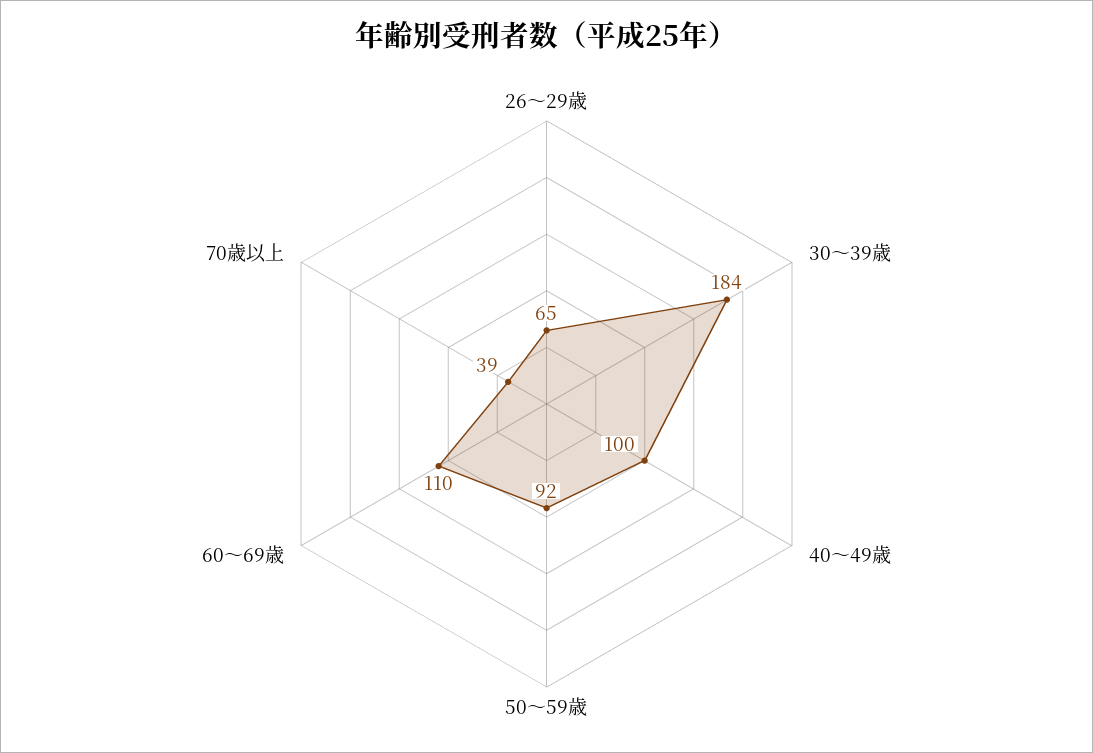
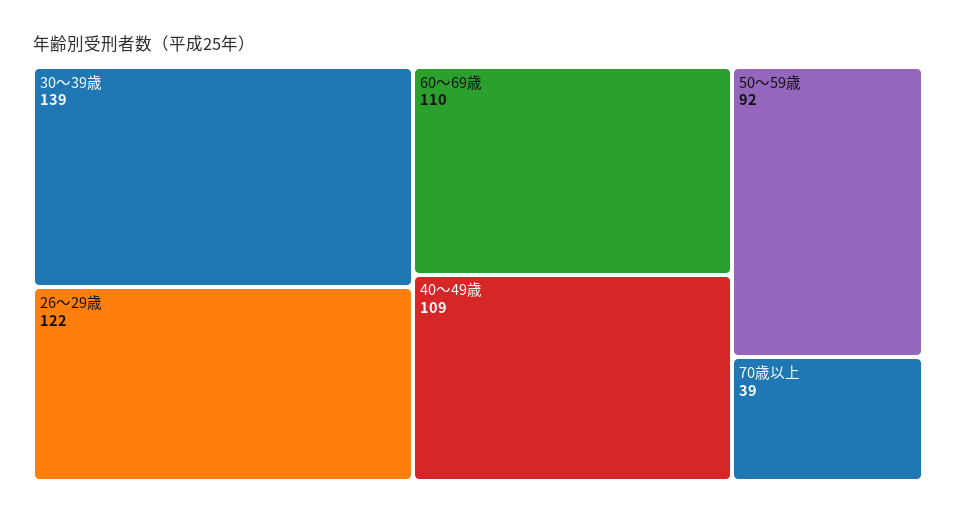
26～29歳: 65 -> 122
30～39歳: 184 -> 139
40～49歳: 100 -> 109

